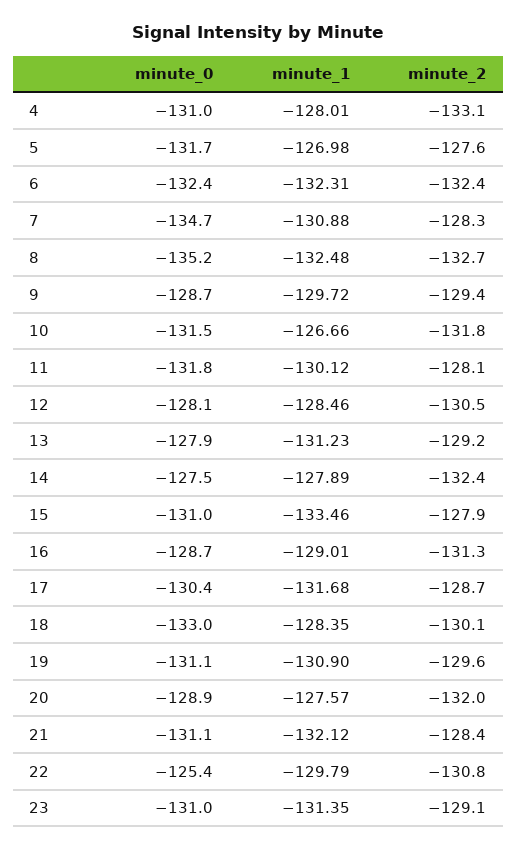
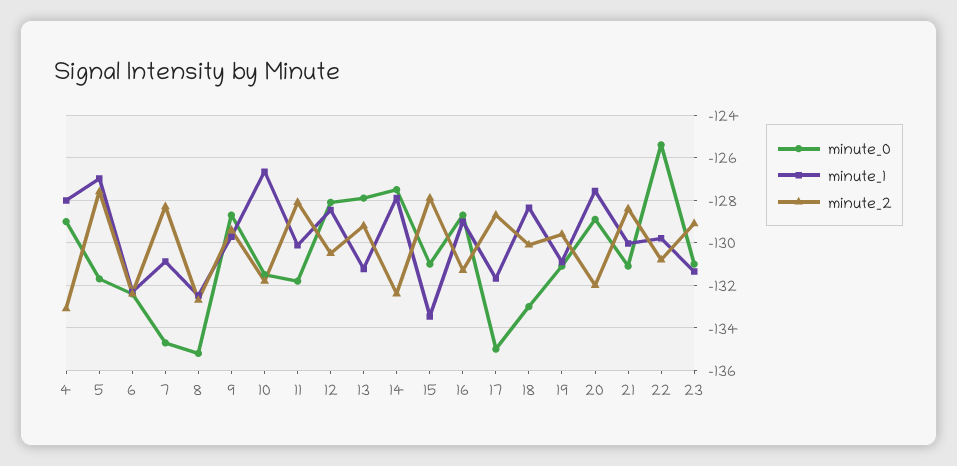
minute_0, 4: -131 -> -129
minute_0, 17: -130.4 -> -135
minute_1, 21: -132.12 -> -130

